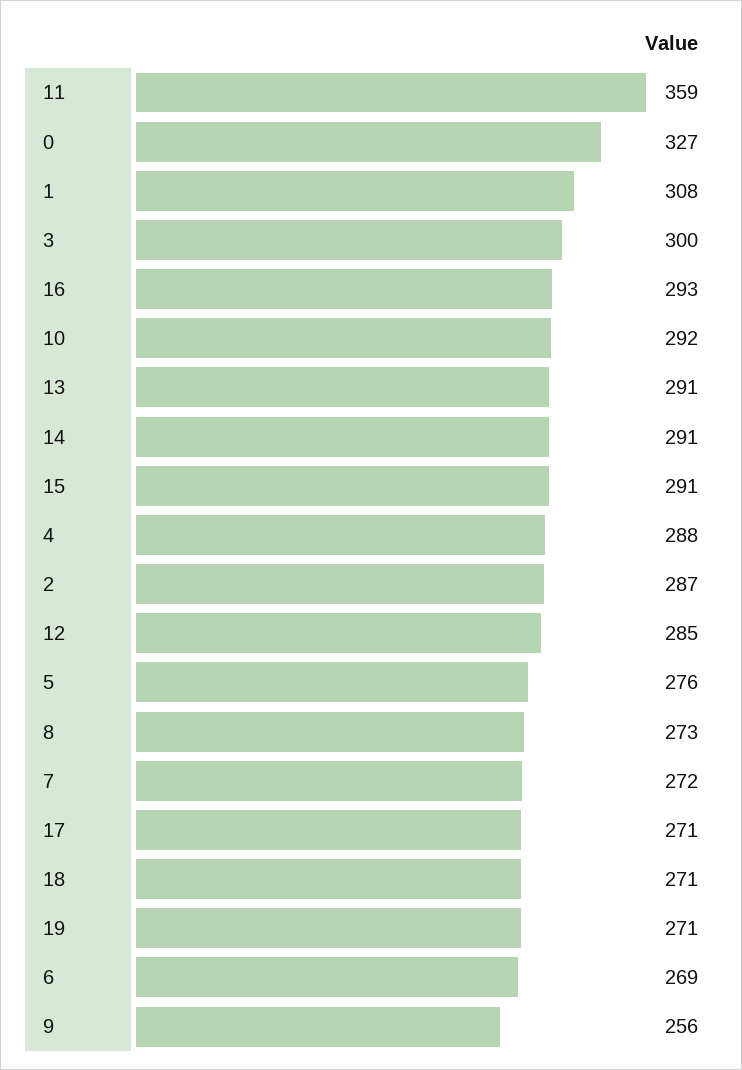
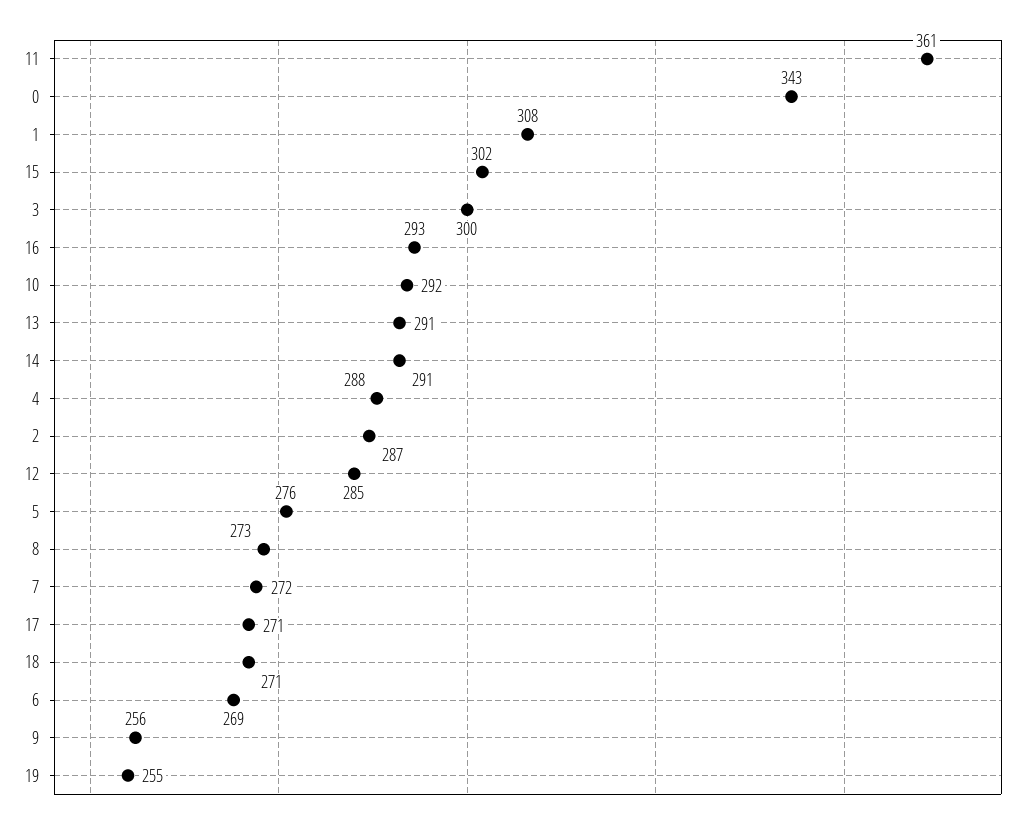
11: 359 -> 361
0: 327 -> 343
15: 291 -> 302
19: 271 -> 255

